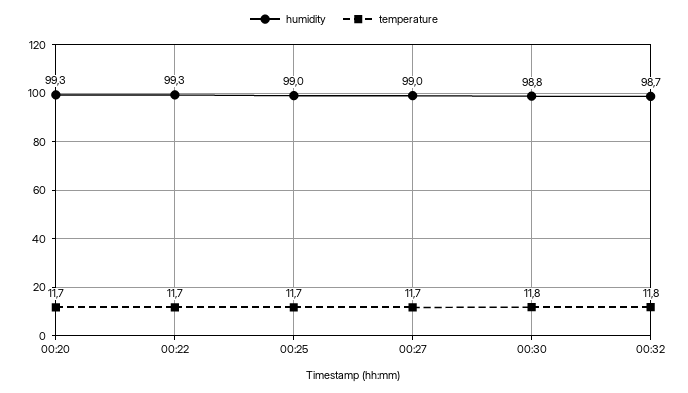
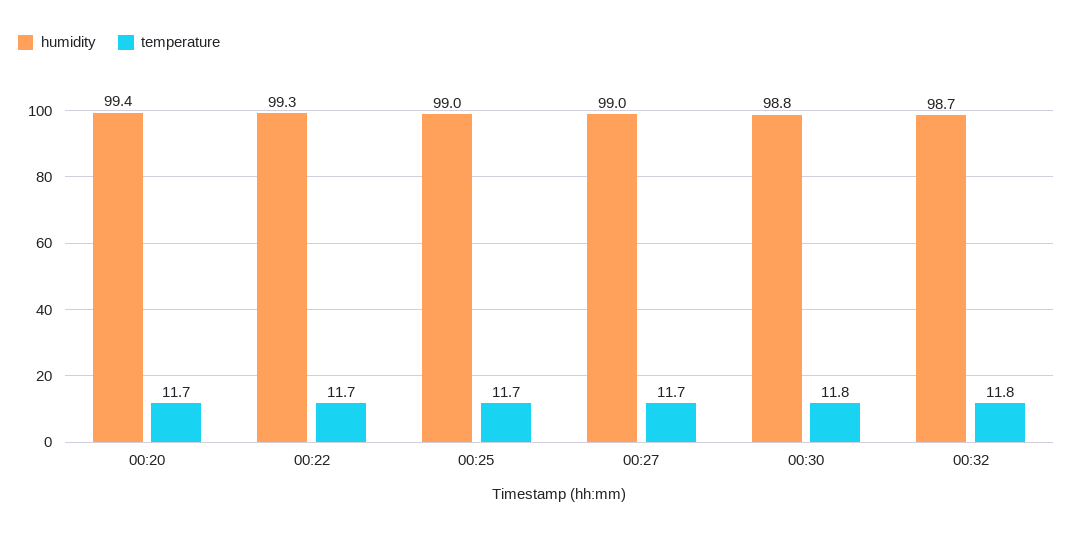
humidity, 00:20: 99.3 -> 99.4

